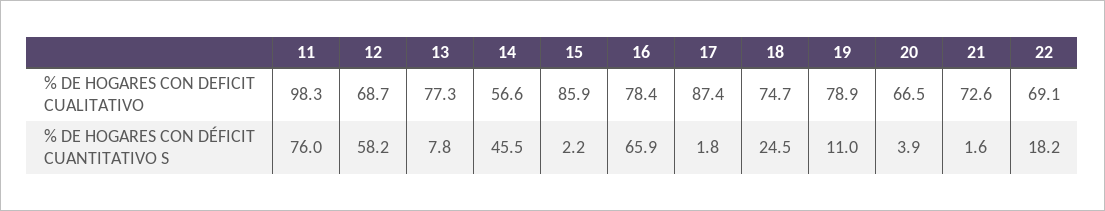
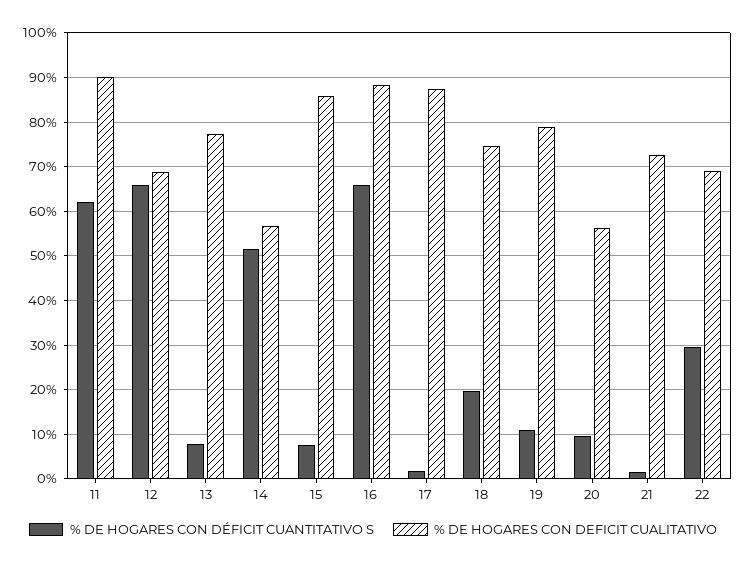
% DE HOGARES CON DEFICIT CUALITATIVO, 11: 98.3 -> 90
% DE HOGARES CON DEFICIT CUALITATIVO, 16: 78.4 -> 88
% DE HOGARES CON DEFICIT CUALITATIVO, 20: 66.5 -> 56
% DE HOGARES CON DÉFICIT CUANTITATIVO S, 11: 76 -> 62
% DE HOGARES CON DÉFICIT CUANTITATIVO S, 12: 58.2 -> 66
% DE HOGARES CON DÉFICIT CUANTITATIVO S, 14: 45.5 -> 52
% DE HOGARES CON DÉFICIT CUANTITATIVO S, 15: 2.2 -> 8
% DE HOGARES CON DÉFICIT CUANTITATIVO S, 18: 24.5 -> 20
% DE HOGARES CON DÉFICIT CUANTITATIVO S, 20: 3.9 -> 10
% DE HOGARES CON DÉFICIT CUANTITATIVO S, 22: 18.2 -> 30

